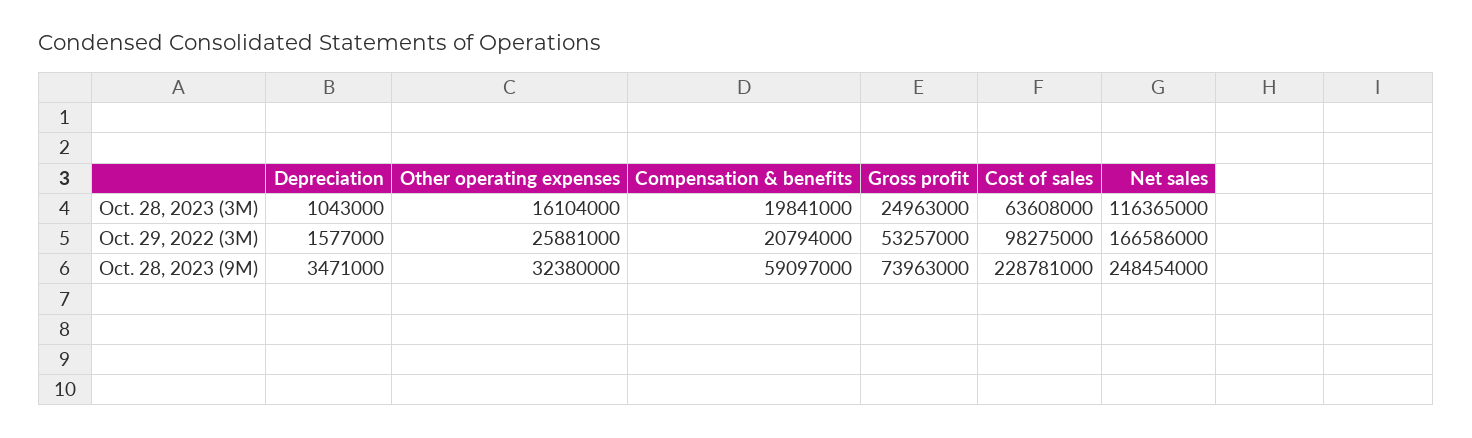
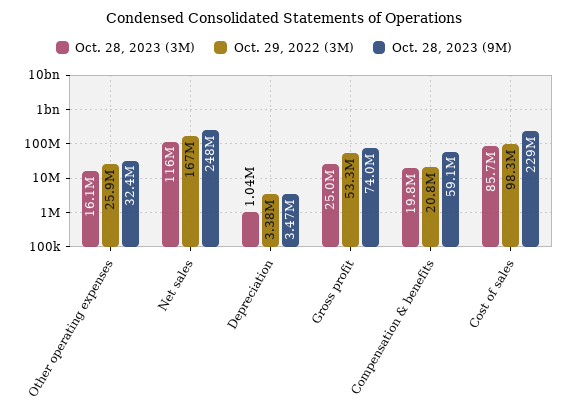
Oct. 28, 2023 (3M), Cost of sales: 63608000 -> 85700000
Oct. 29, 2022 (3M), Depreciation: 1577000 -> 3380000

